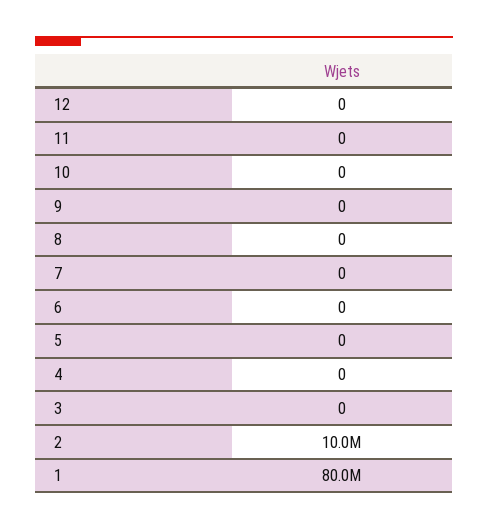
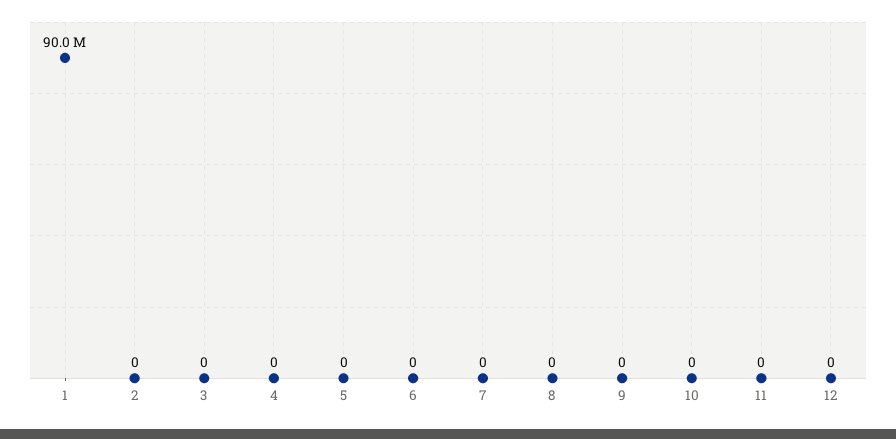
2: 10000000 -> 0
1: 80000000 -> 90000000

